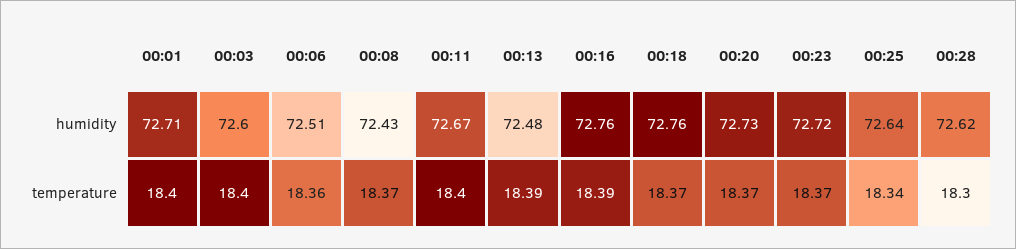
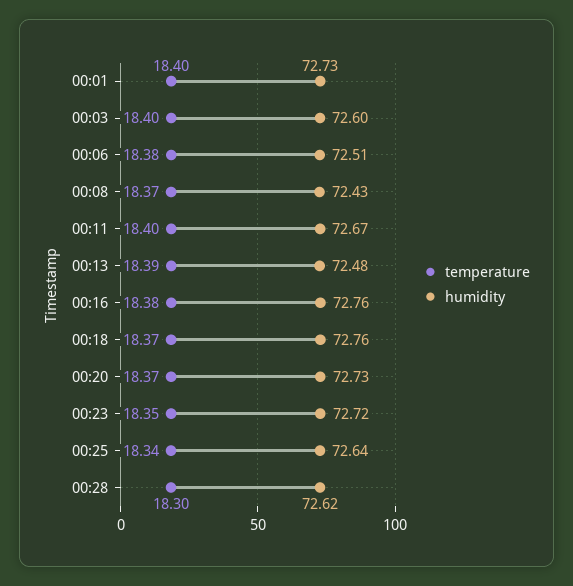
humidity, 00:01: 72.71 -> 72.73
temperature, 00:06: 18.36 -> 18.38
temperature, 00:16: 18.39 -> 18.38
temperature, 00:23: 18.37 -> 18.35

